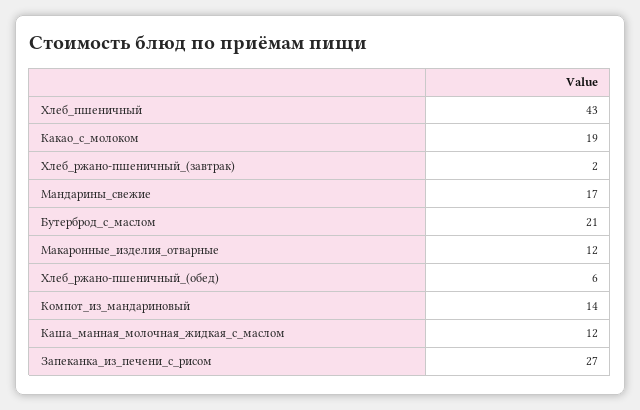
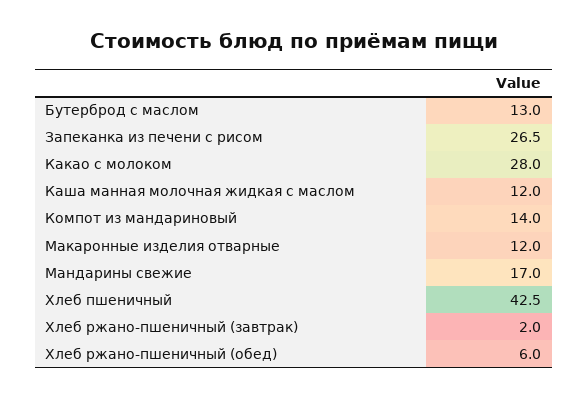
Какао_с_молоком: 19 -> 28
Бутерброд_с_маслом: 21 -> 13

